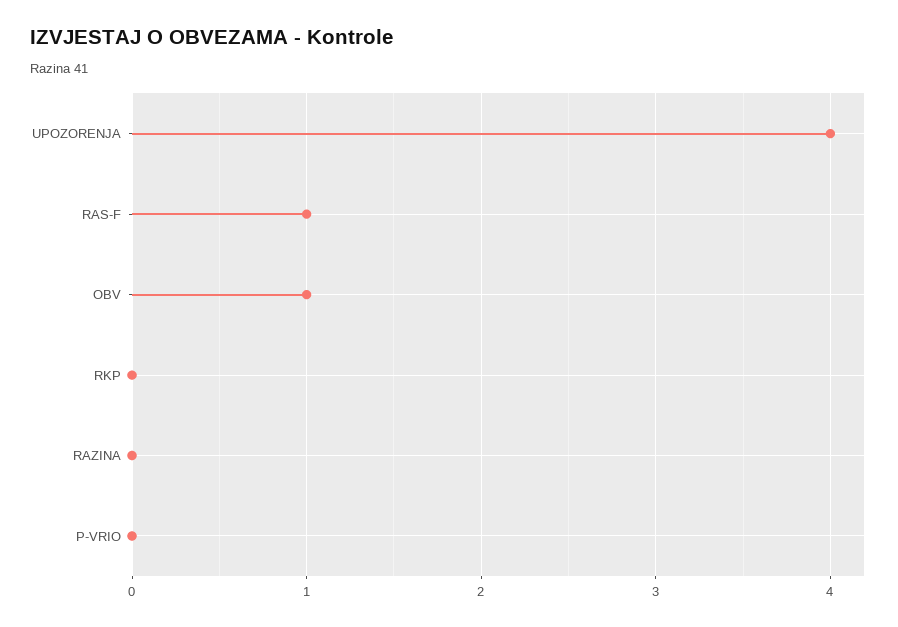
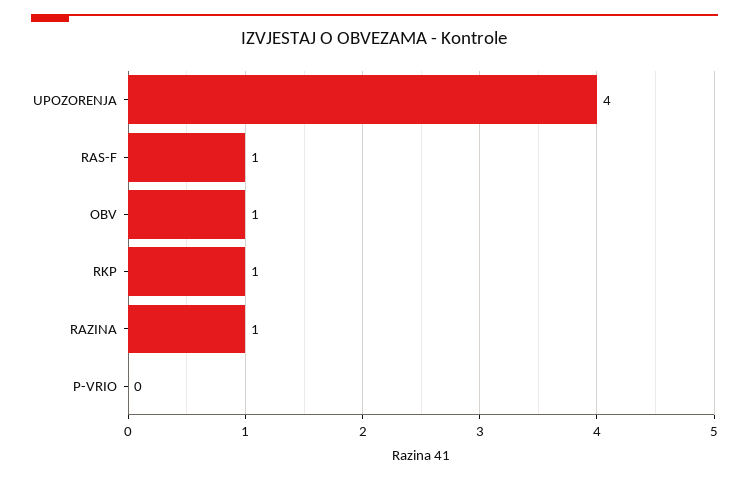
RKP: 0 -> 1
RAZINA: 0 -> 1

